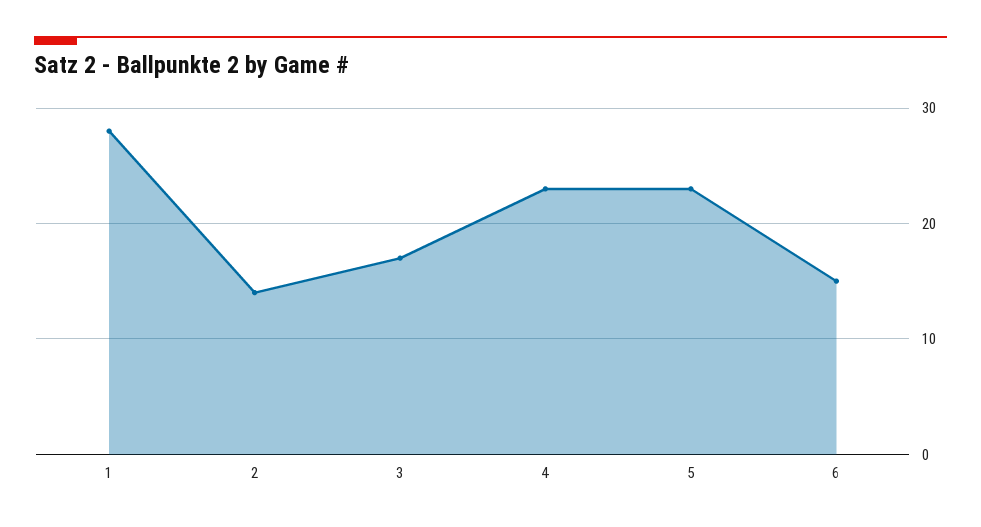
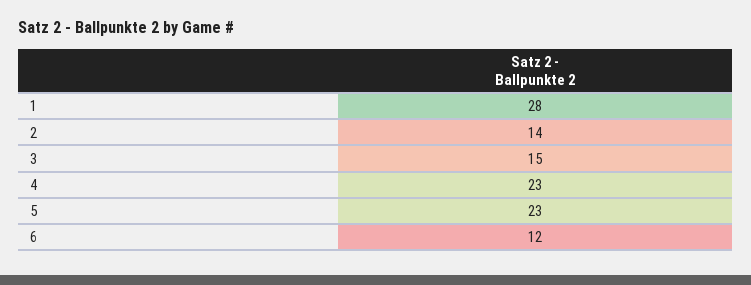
3: 17 -> 15
6: 15 -> 12

